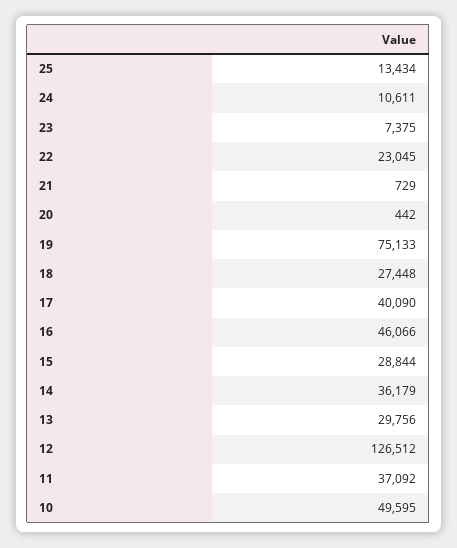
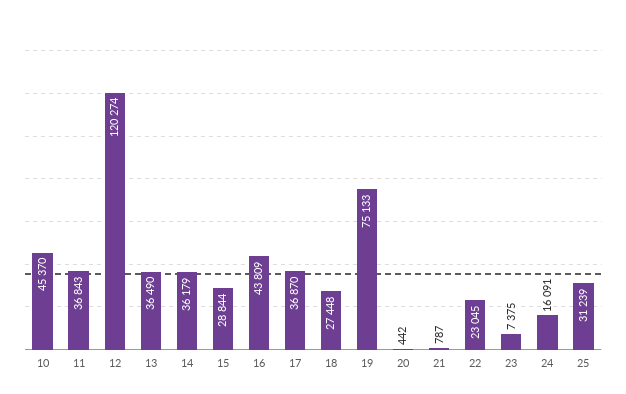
25: 13434 -> 31239
24: 10611 -> 16091
21: 729 -> 787
17: 40090 -> 36870
16: 46066 -> 43809
13: 29756 -> 36490
12: 126512 -> 120274
11: 37092 -> 36843
10: 49595 -> 45370

